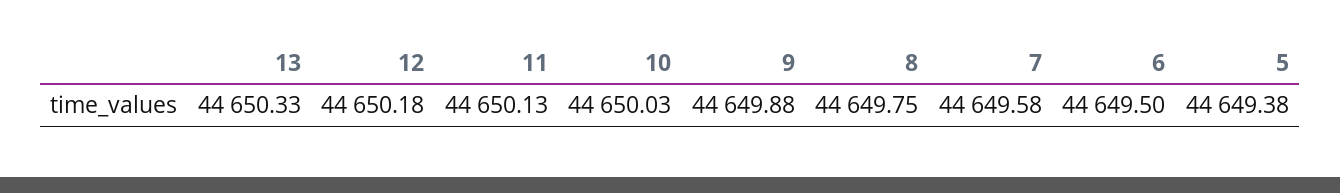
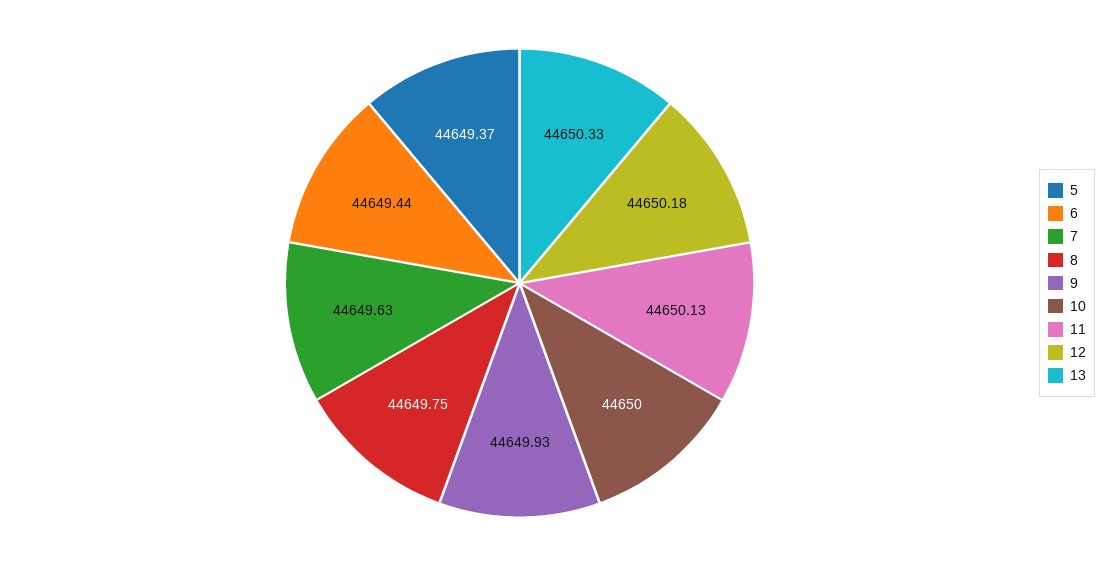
10: 44650.03 -> 44650
9: 44649.88 -> 44649.93
7: 44649.58 -> 44649.63
6: 44649.5 -> 44649.44
5: 44649.38 -> 44649.37

